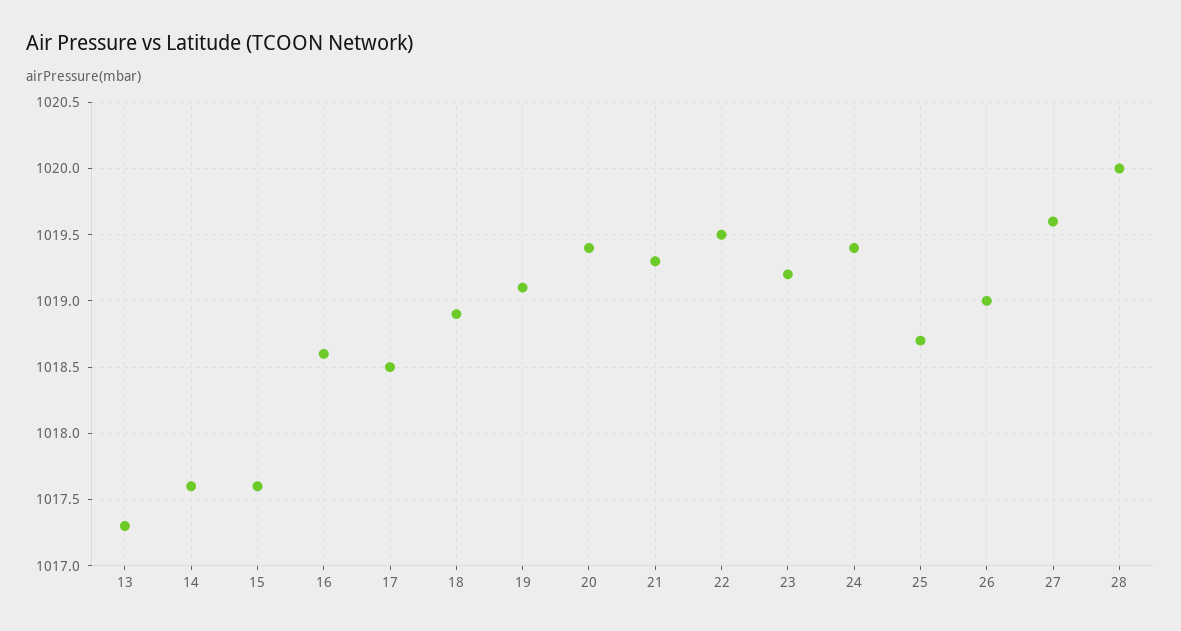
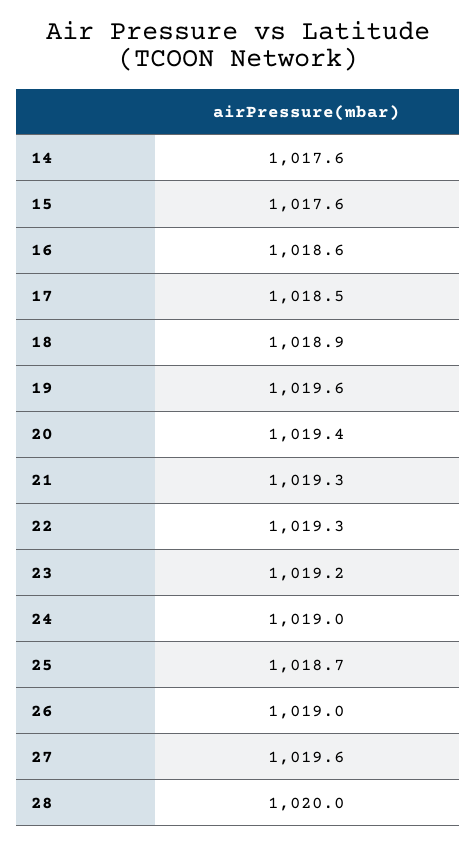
13: 1017.3 -> none
19: 1019.1 -> 1019.6
22: 1019.5 -> 1019.3
24: 1019.4 -> 1019

